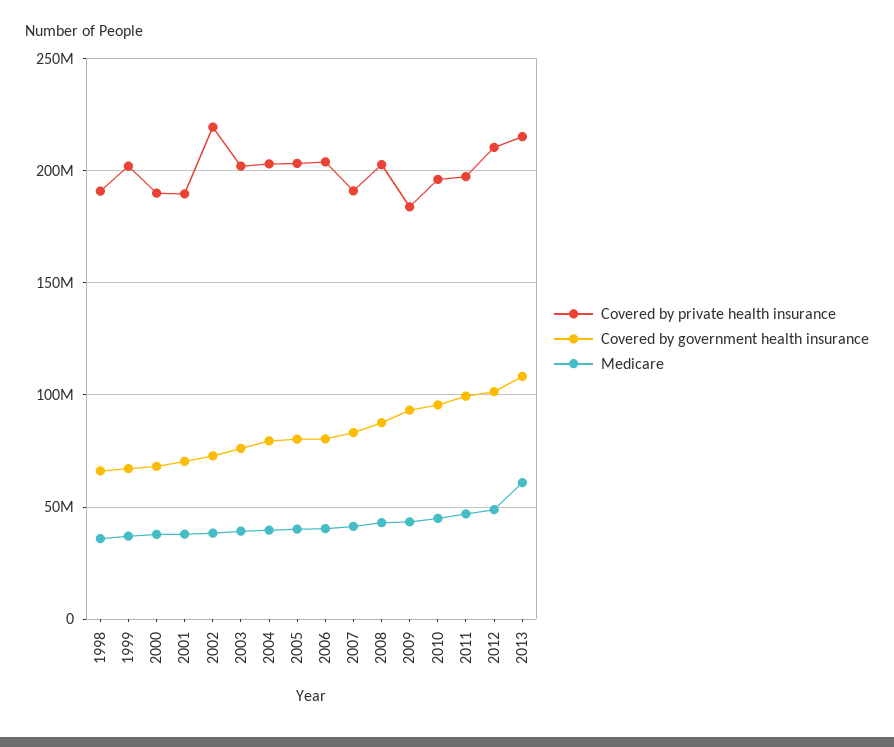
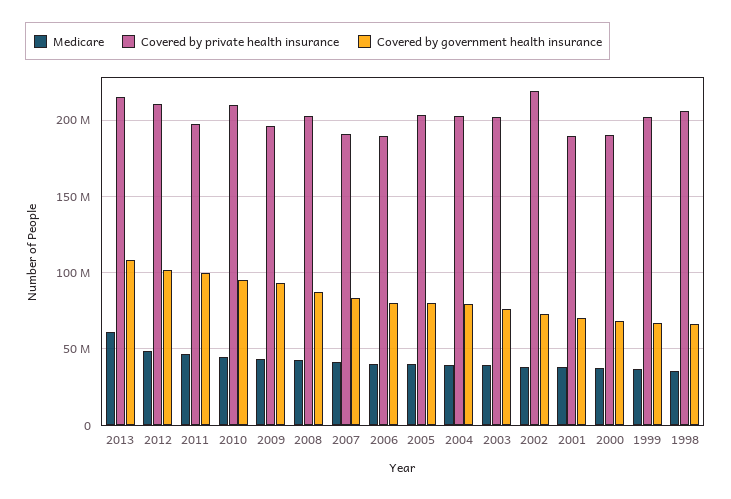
Covered by private health insurance, 1998: 190000000 -> 205000000
Covered by private health insurance, 2006: 205000000 -> 190000000
Covered by private health insurance, 2009: 185000000 -> 195000000
Covered by private health insurance, 2010: 195000000 -> 210000000

